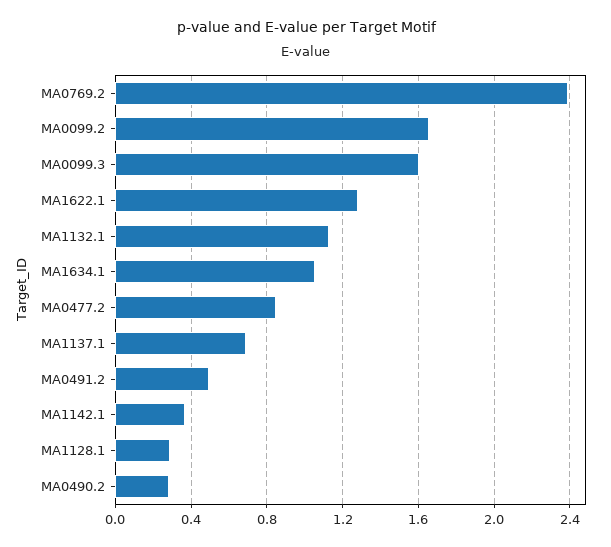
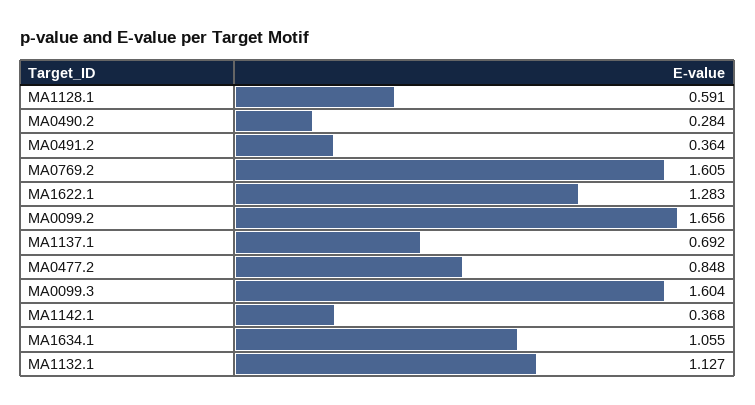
MA0769.2: 2.4 -> 1.605
MA0491.2: 0.5 -> 0.364
MA1128.1: 0.3 -> 0.591

